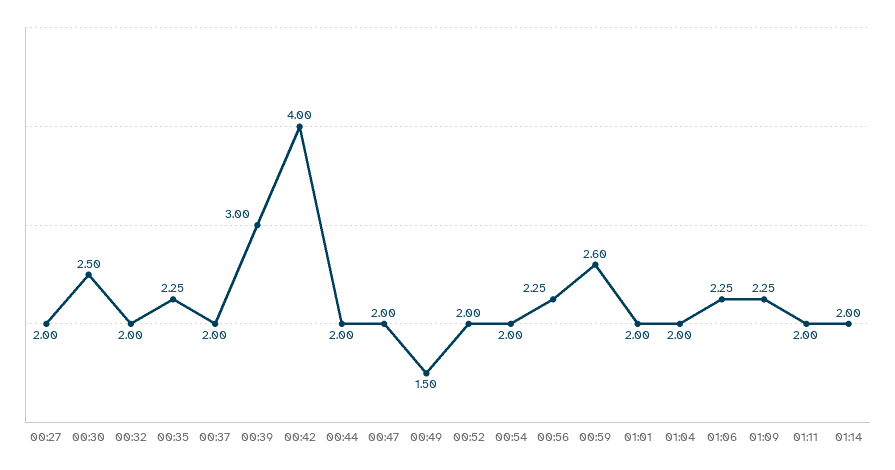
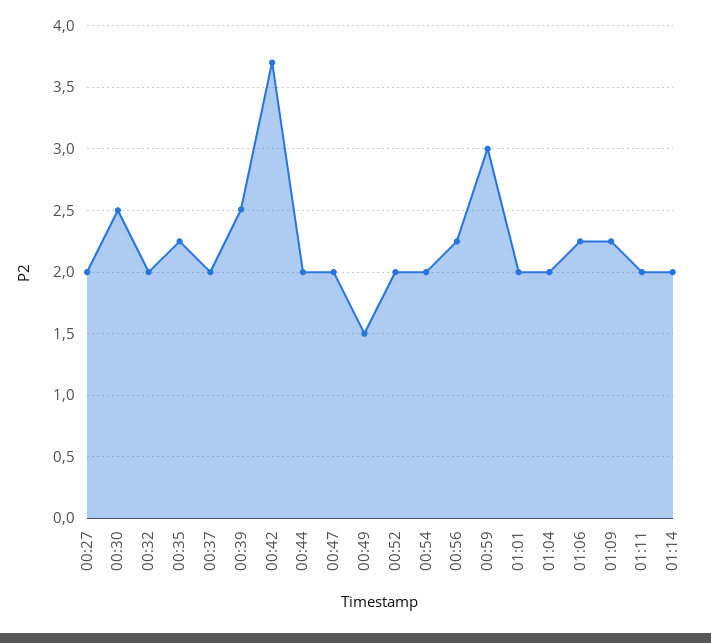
00:39: 3 -> 2.5
00:42: 4 -> 3.7
00:59: 2.6 -> 3

